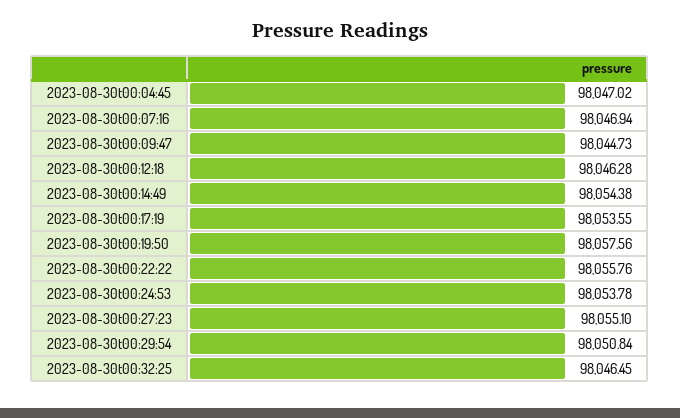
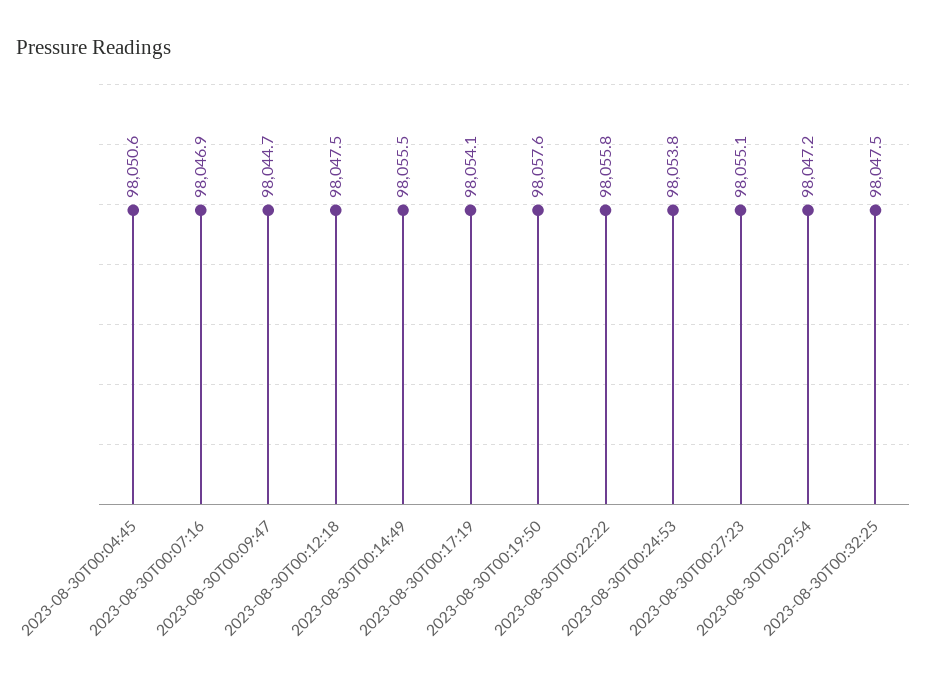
2023-08-30t00:04:45: 98047.02 -> 98050.6
2023-08-30t00:12:18: 98046.28 -> 98047.5
2023-08-30t00:14:49: 98054.38 -> 98055.5
2023-08-30t00:17:19: 98053.55 -> 98054.1
2023-08-30t00:29:54: 98050.84 -> 98047.2
2023-08-30t00:32:25: 98046.45 -> 98047.5

